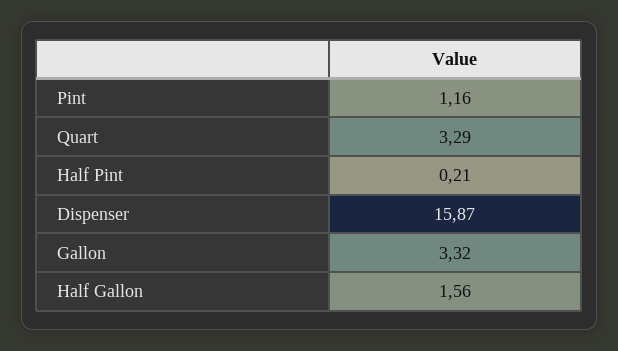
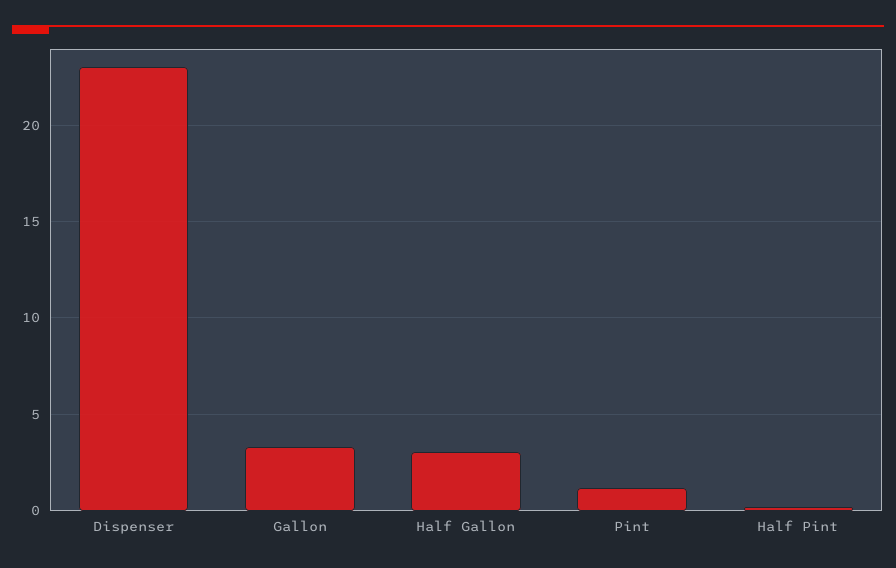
Quart: 3.29 -> none
Dispenser: 15.87 -> 23
Half Gallon: 1.56 -> 3

